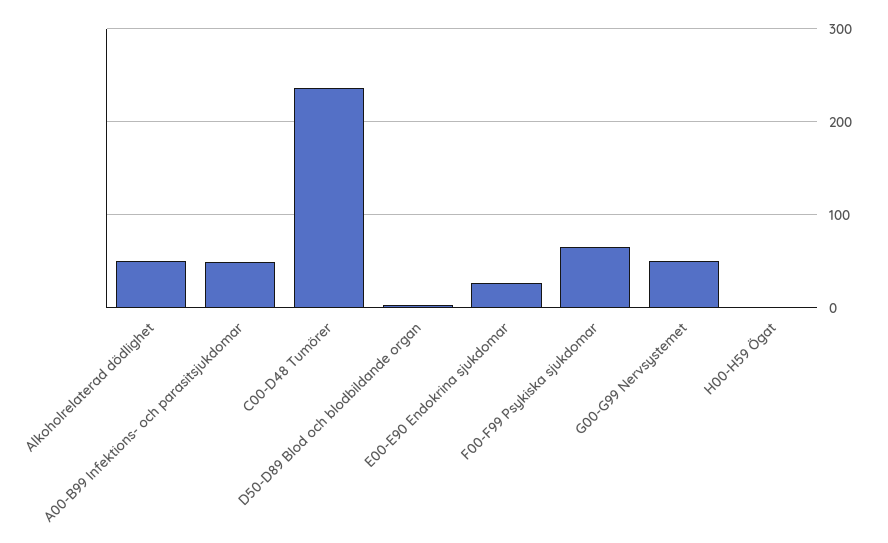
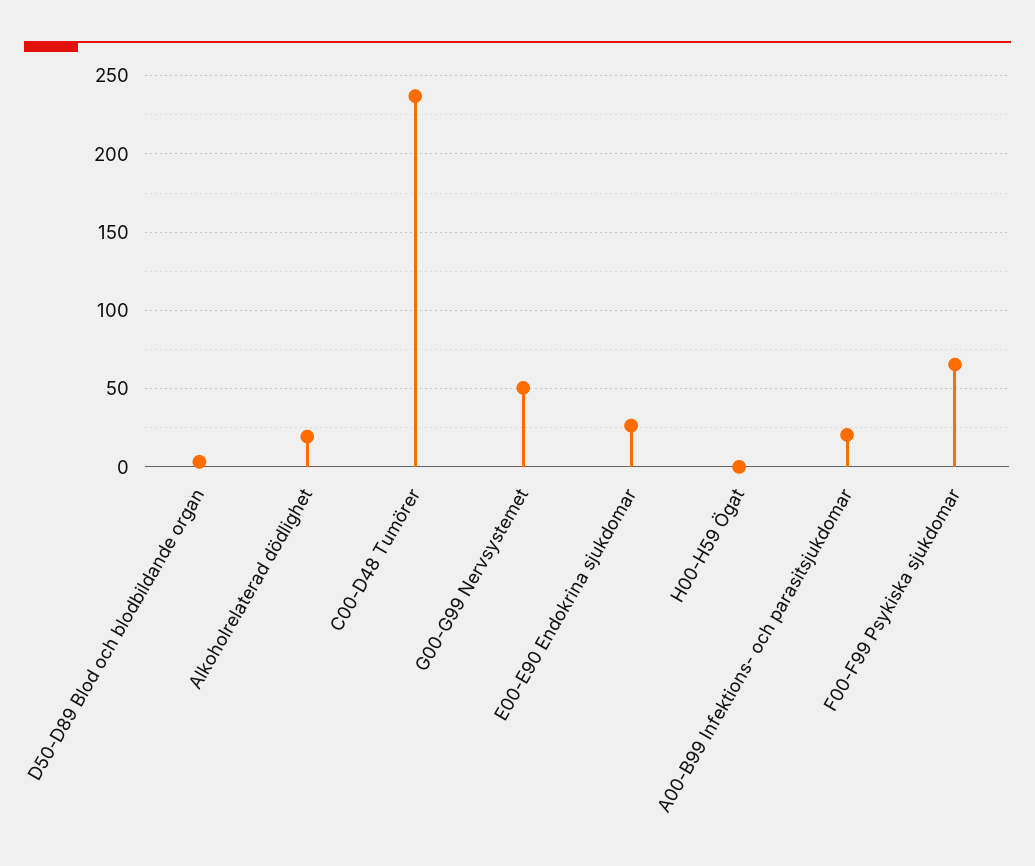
Alkoholrelaterad dödlighet: 50 -> 20
A00-B99 Infektions- och parasitsjukdomar: 50 -> 20

